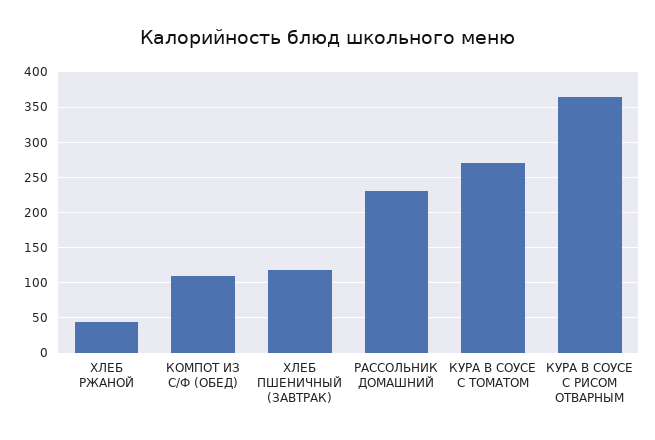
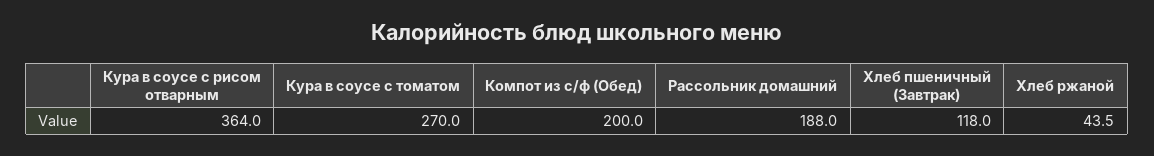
КОМПОТ ИЗ С/Ф (ОБЕД): 110 -> 200
РАССОЛЬНИК ДОМАШНИЙ: 230 -> 188

